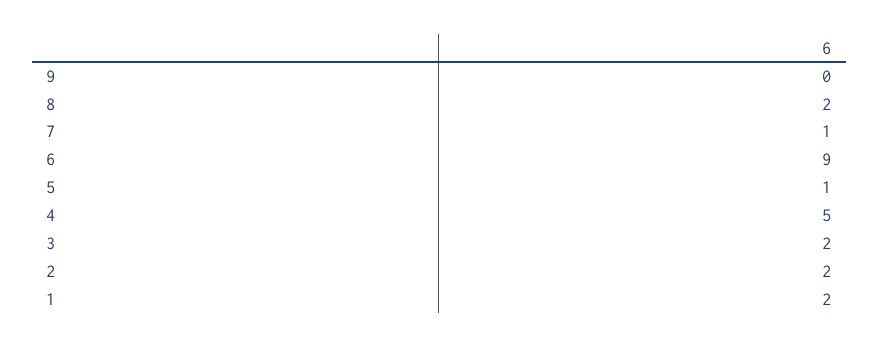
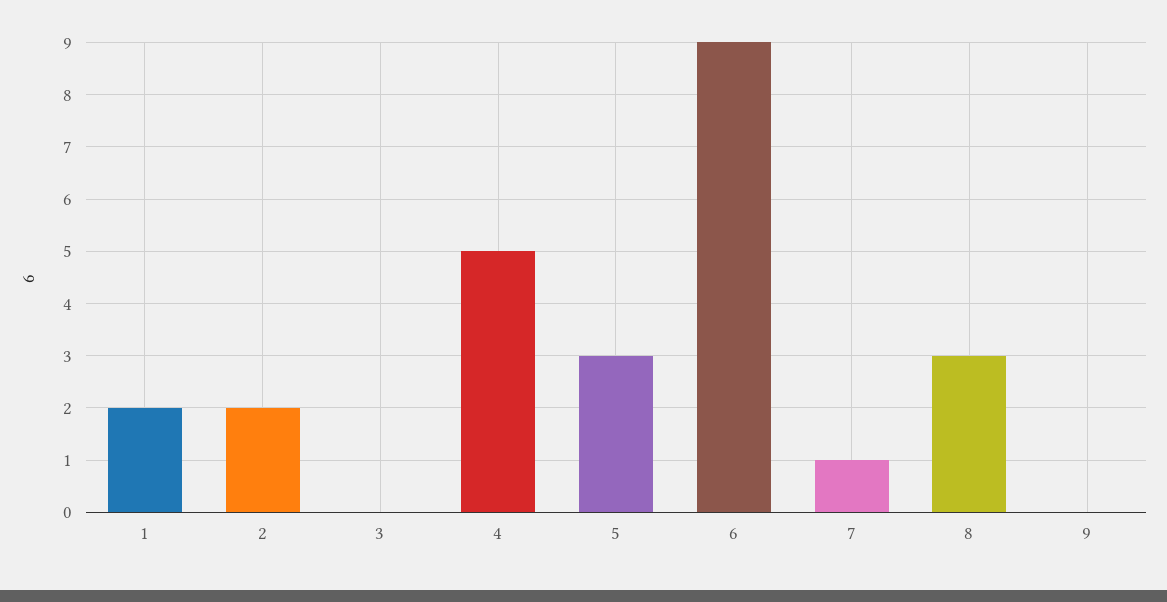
8: 2 -> 3
5: 1 -> 3
3: 2 -> 0

